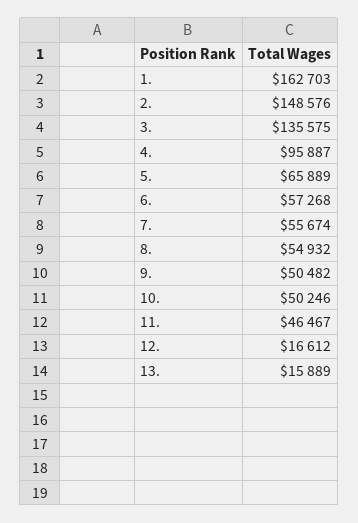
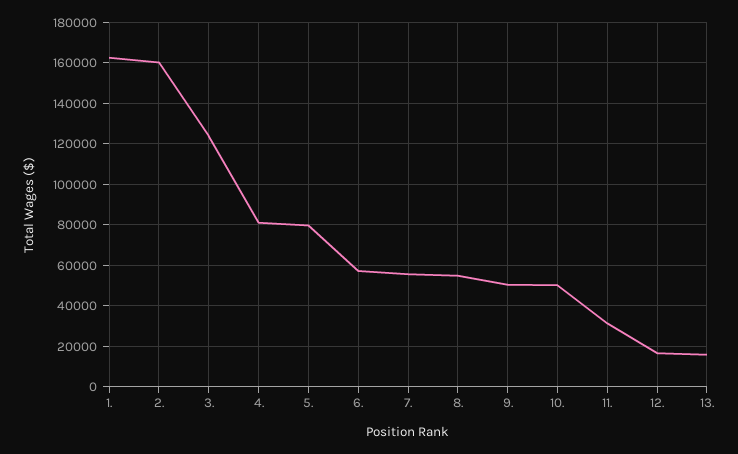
2.: 148576 -> 160000
3.: 135575 -> 125000
4.: 95887 -> 80000
5.: 65889 -> 80000
11.: 46467 -> 30000

